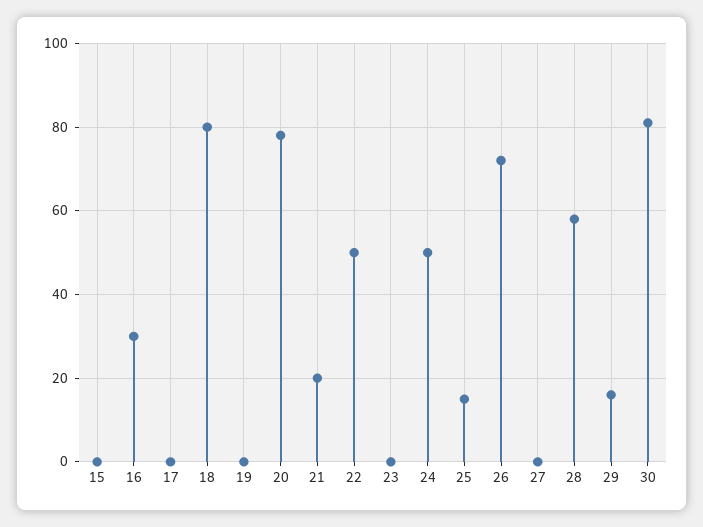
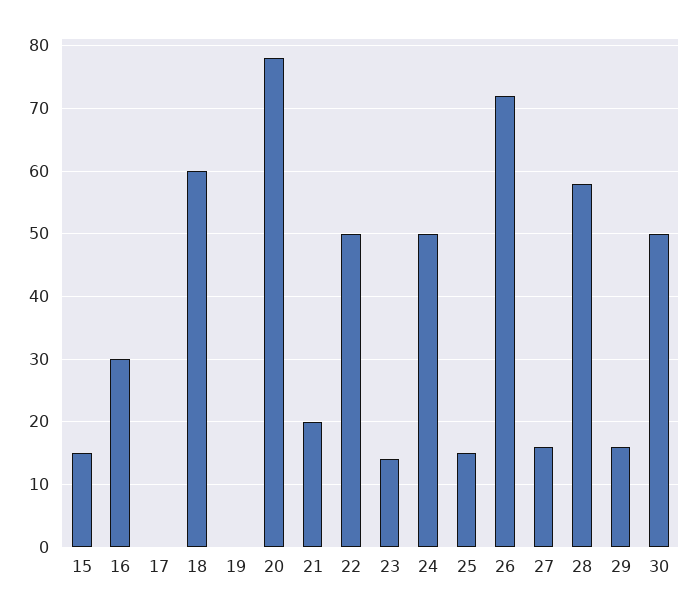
15: 0 -> 15
18: 80 -> 60
23: 0 -> 14
27: 0 -> 16
30: 80 -> 50

